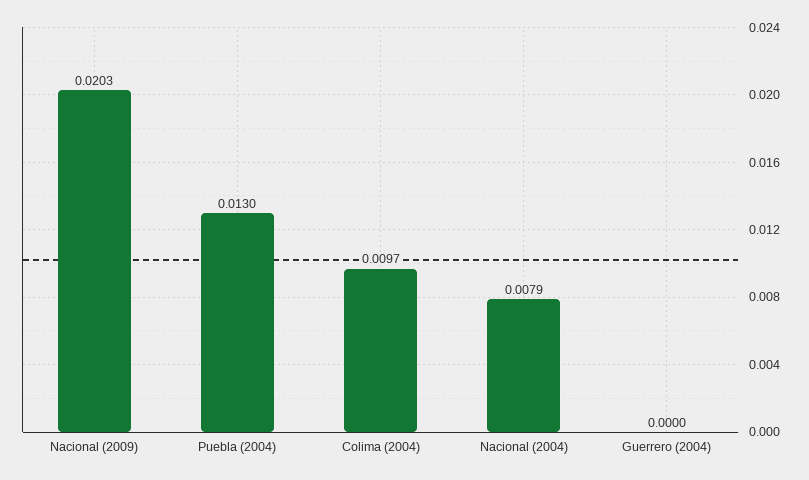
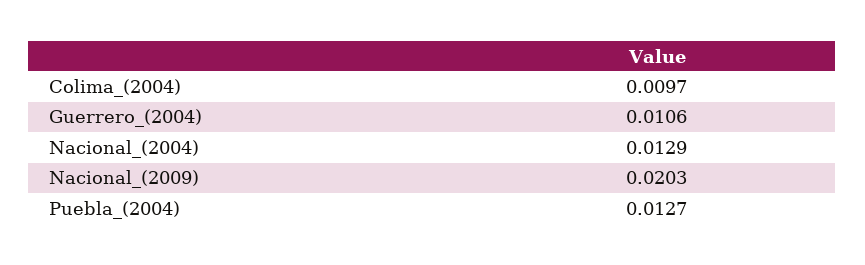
Puebla (2004): 0.013 -> 0.0127
Nacional (2004): 0.0079 -> 0.0129
Guerrero (2004): 0 -> 0.0106

